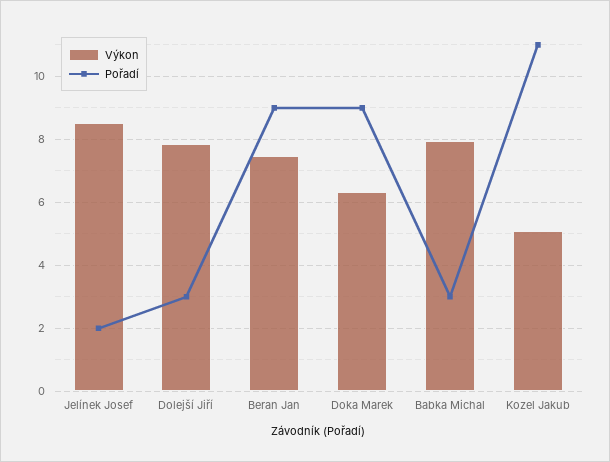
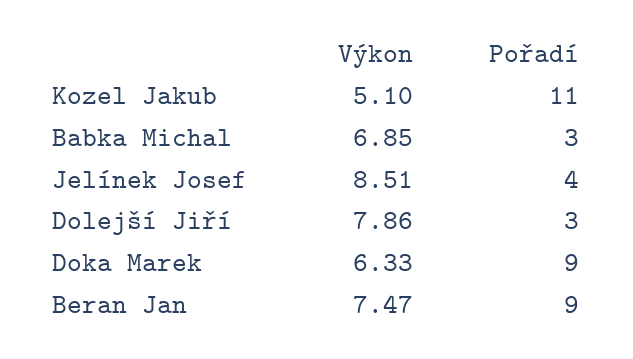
Pořadí, Jelínek Josef: 2 -> 4
Výkon, Babka Michal: 8 -> 6.85

